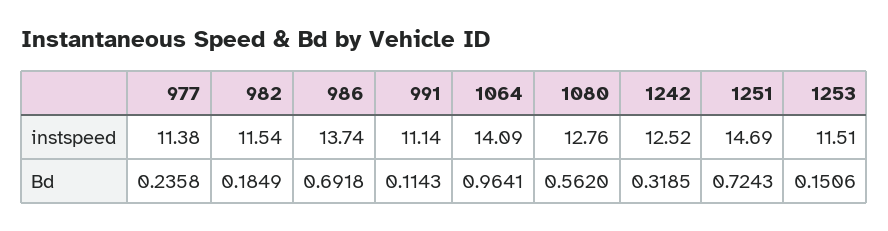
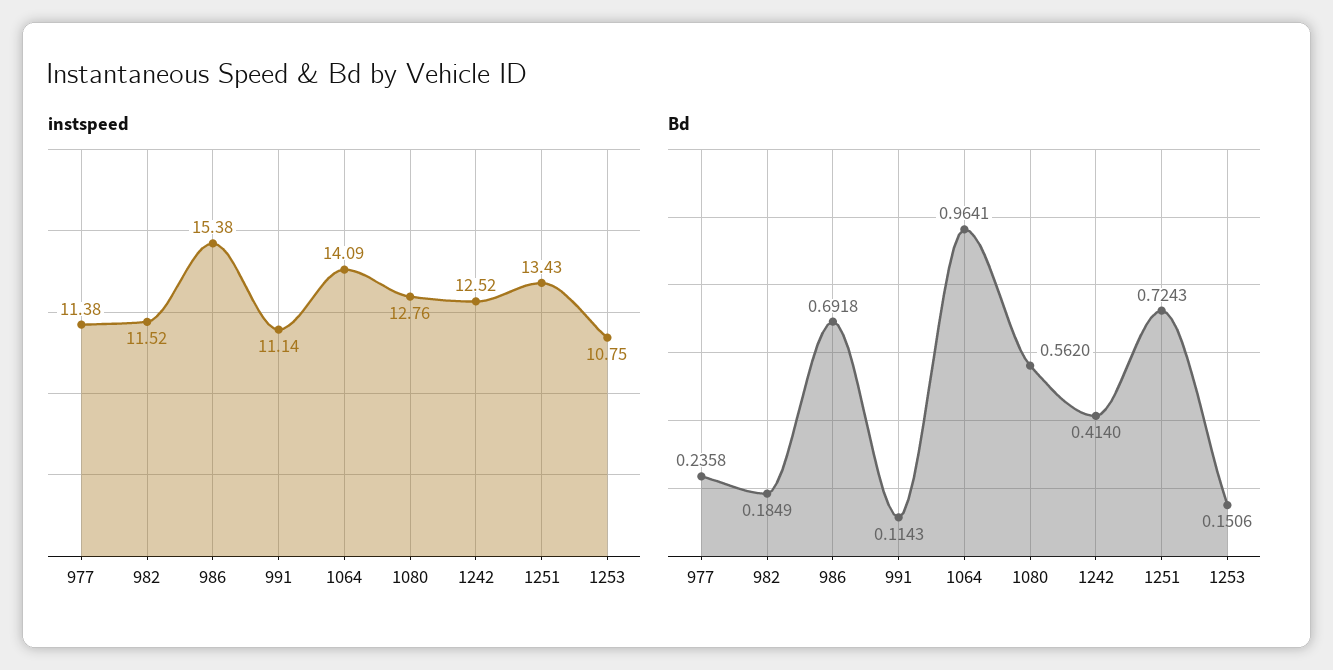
instspeed, 982: 11.54 -> 11.52
instspeed, 986: 13.74 -> 15.38
instspeed, 1251: 14.69 -> 13.43
instspeed, 1253: 11.51 -> 10.75
Bd, 1242: 0.3185 -> 0.414

